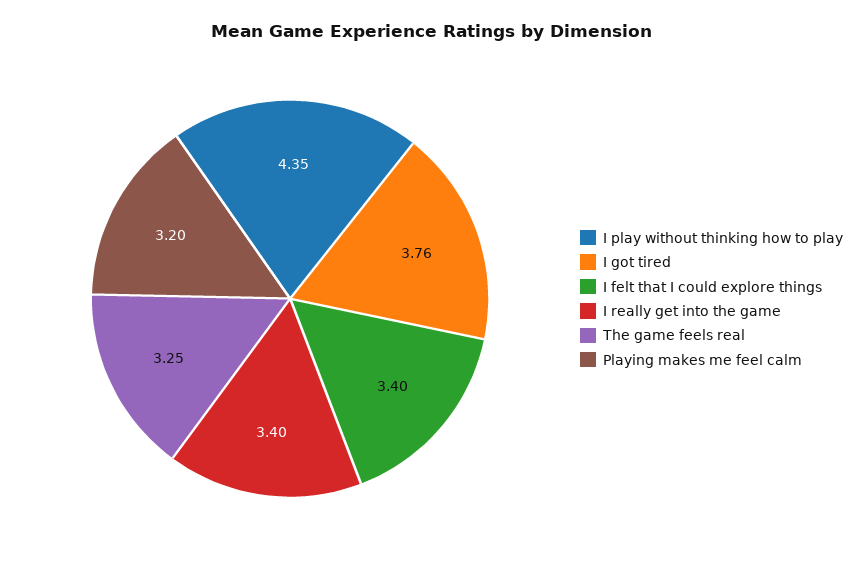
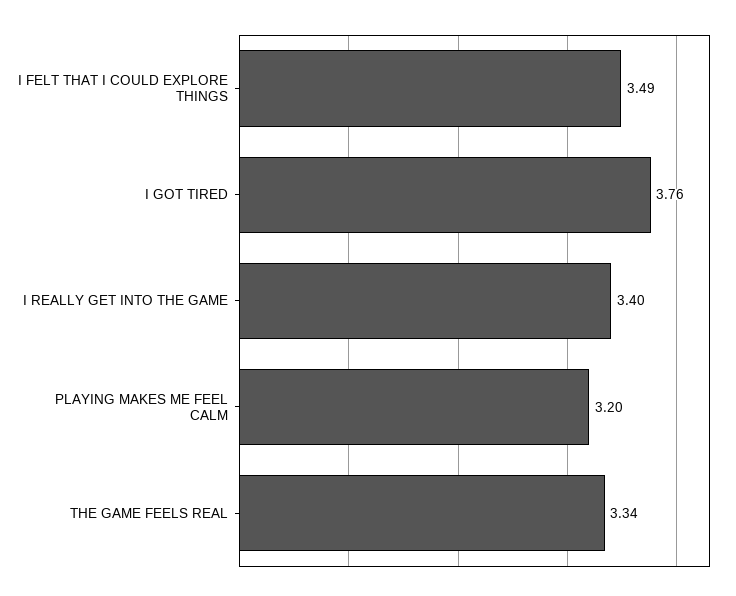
I play without thinking how to play: 4.35 -> none
I felt that I could explore things: 3.4 -> 3.49
The game feels real: 3.25 -> 3.34

